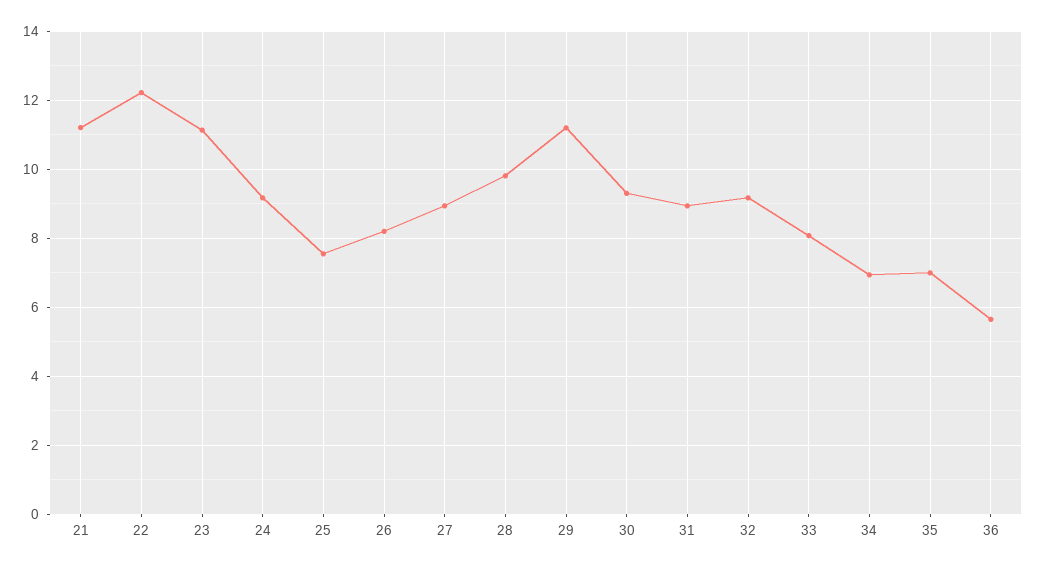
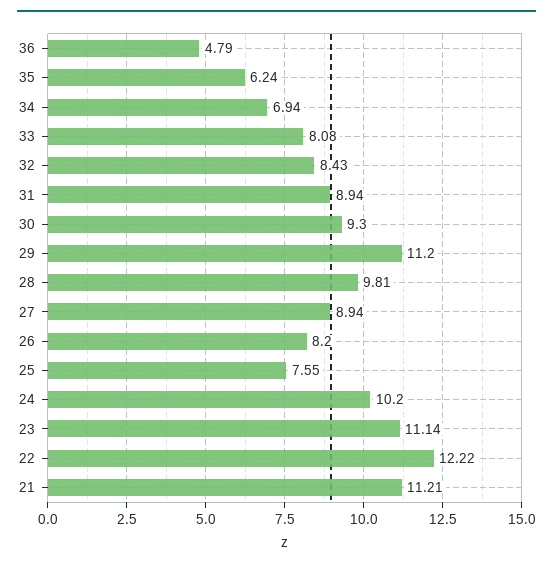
24: 9.2 -> 10.2
32: 9.2 -> 8.43
35: 7 -> 6.24
36: 5.6 -> 4.79

